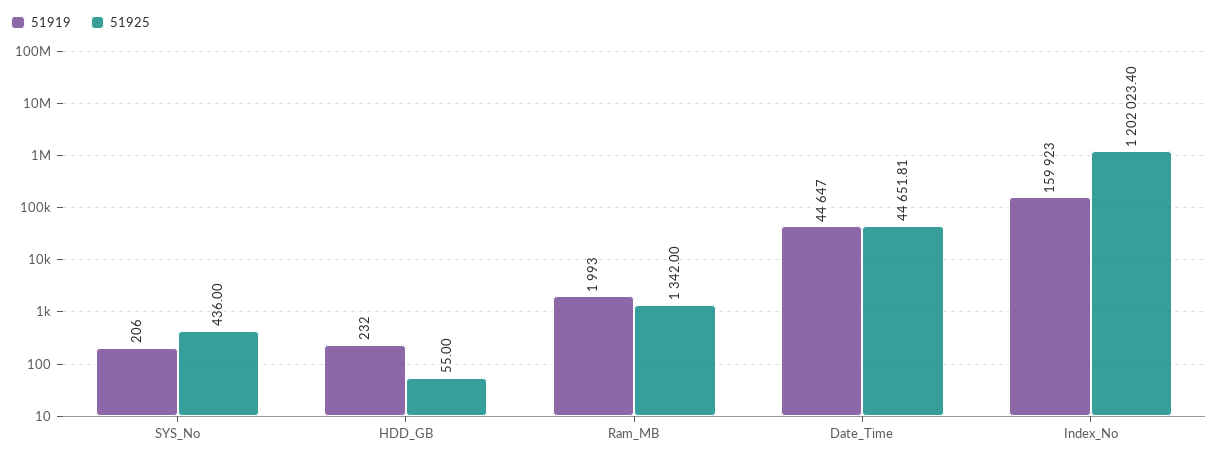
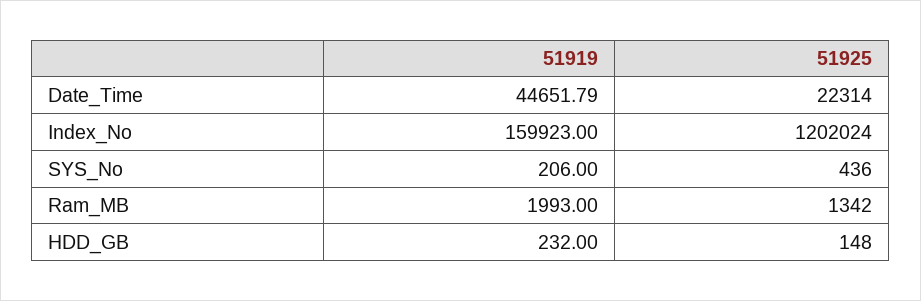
51925, HDD_GB: 55 -> 148
51919, Date_Time: 44647 -> 44651.79
51925, Date_Time: 44651.81 -> 22314
51925, Index_No: 1202023.4 -> 1202024

